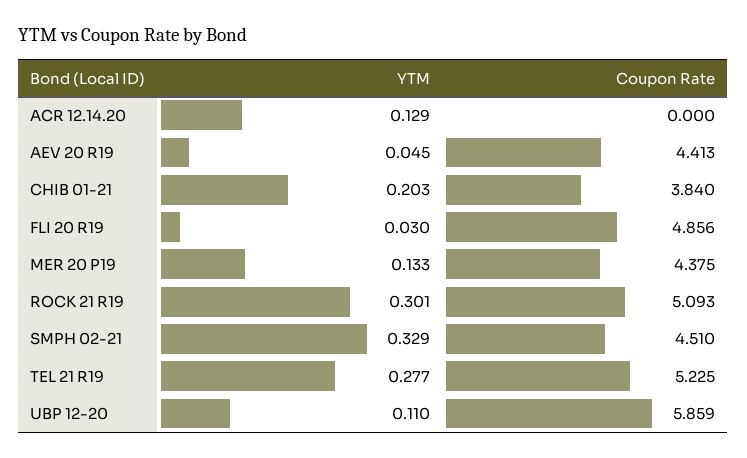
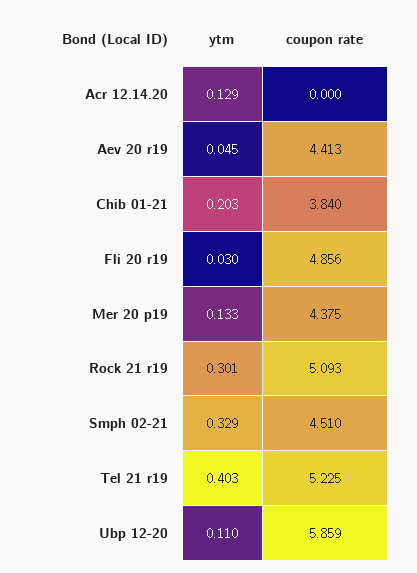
YTM, TEL 21 R19: 0.277 -> 0.403

